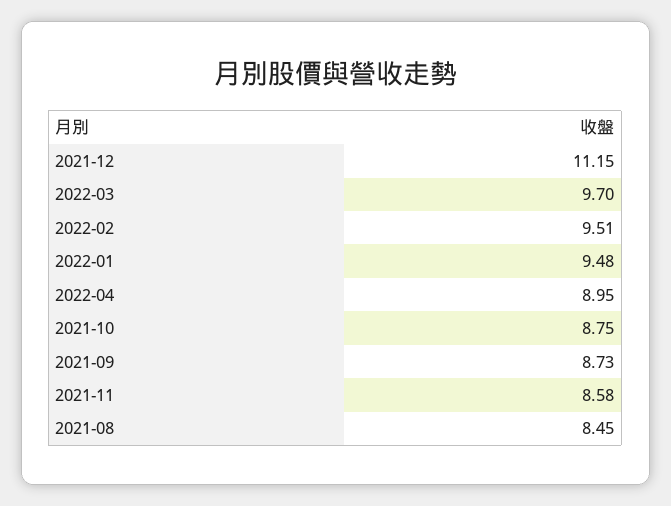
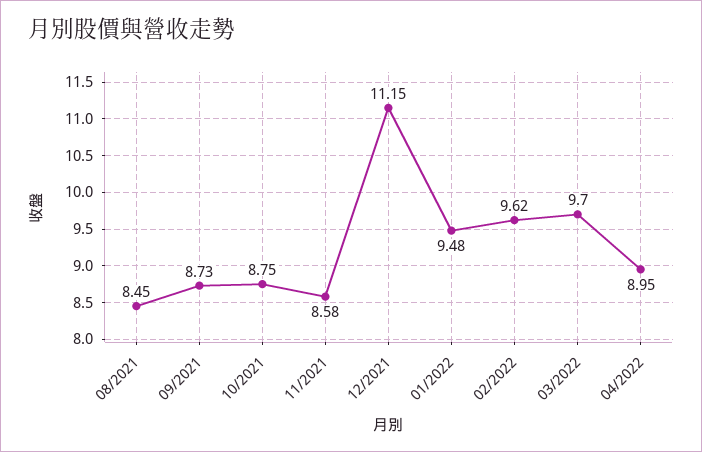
2022-02: 9.51 -> 9.62

